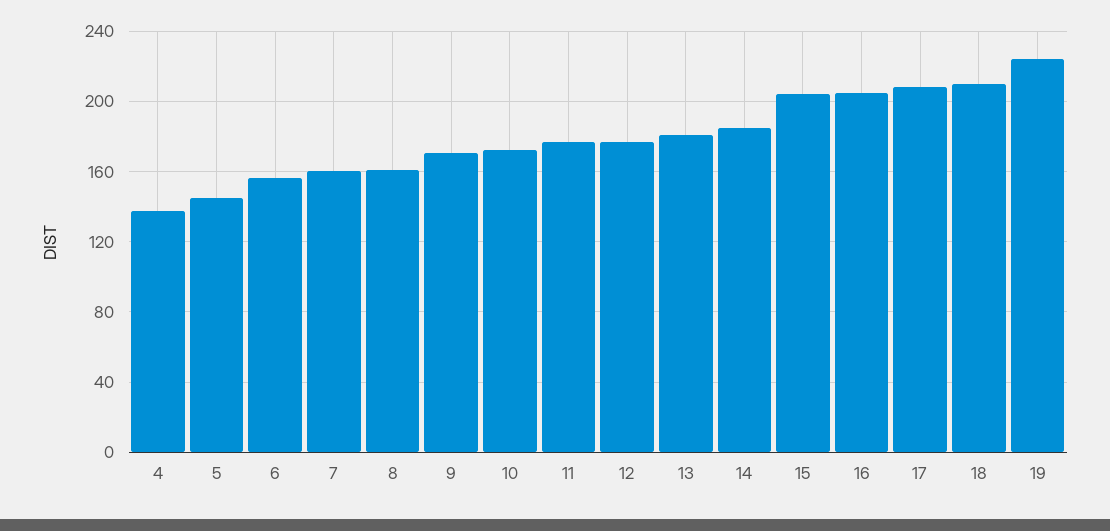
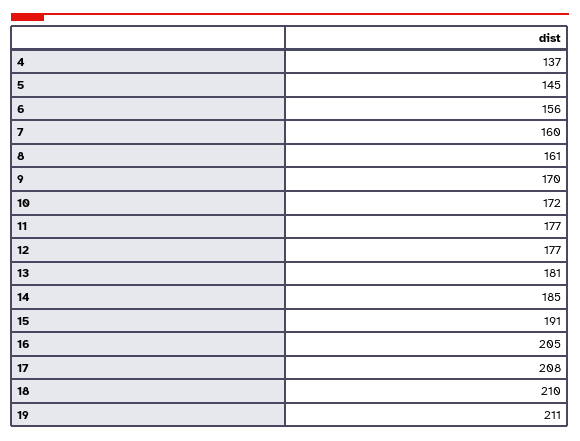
15: 205 -> 191
19: 225 -> 211

